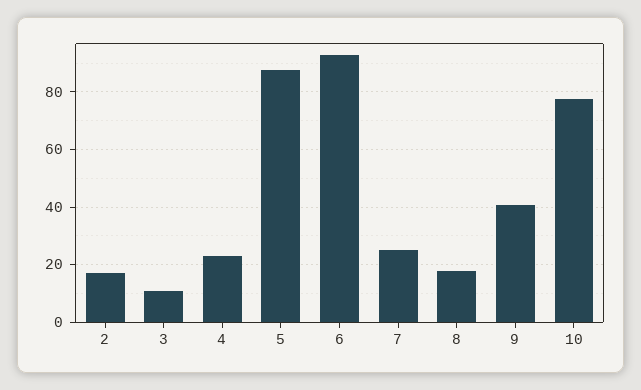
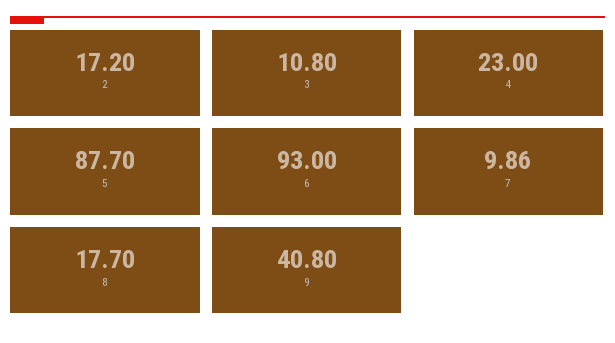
7: 25 -> 9.86
10: 77.5 -> none

